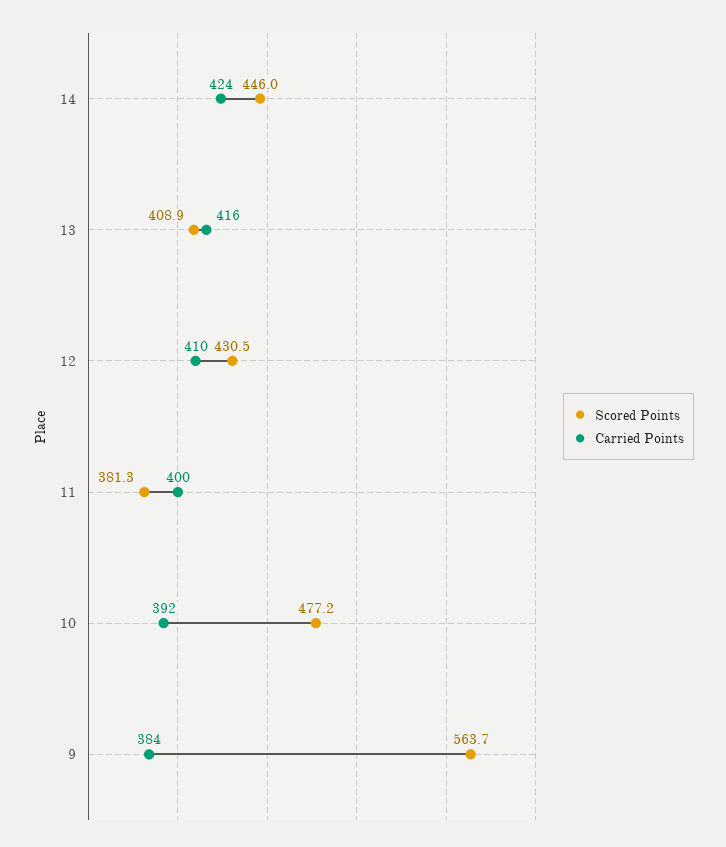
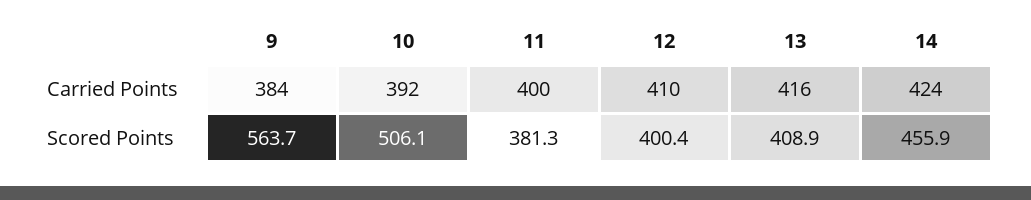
Scored Points, 14: 446 -> 455.9
Scored Points, 12: 430.5 -> 400.4
Scored Points, 10: 477.2 -> 506.1

